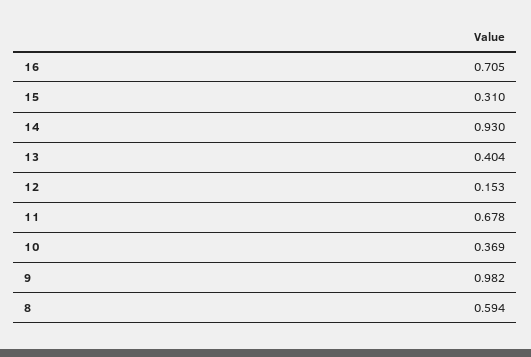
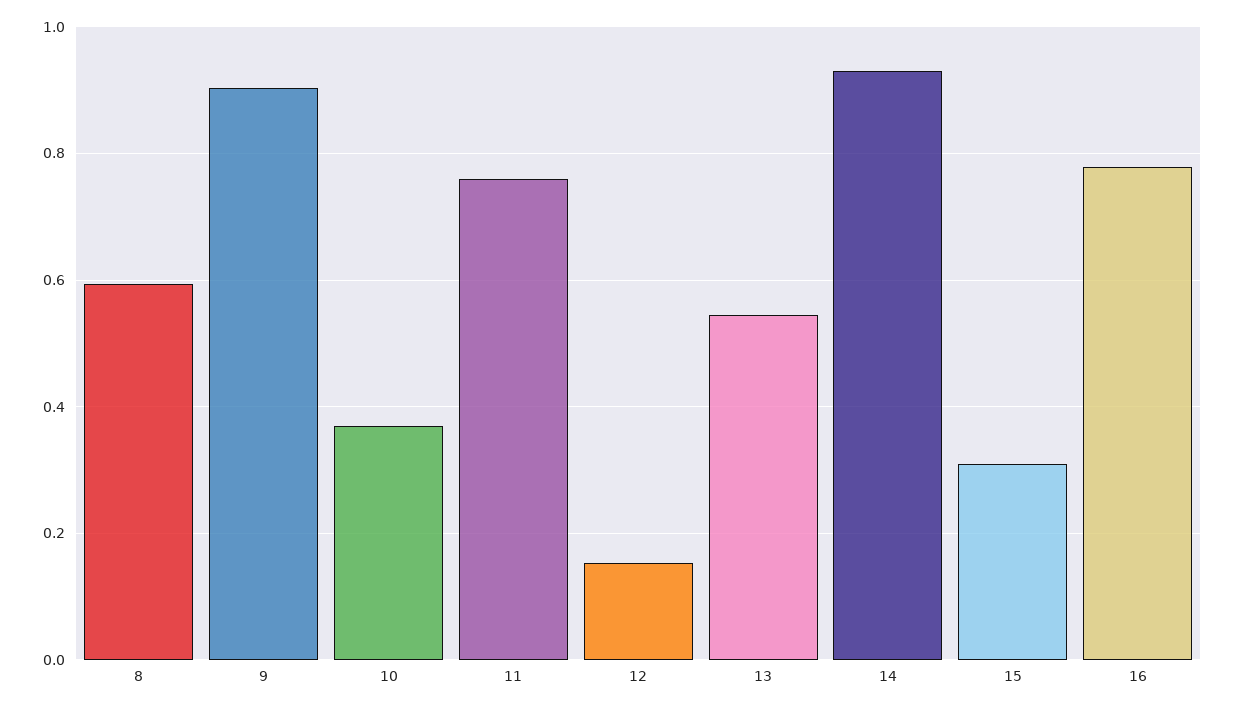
16: 0.705 -> 0.78
13: 0.404 -> 0.54
11: 0.678 -> 0.76
9: 0.982 -> 0.9

